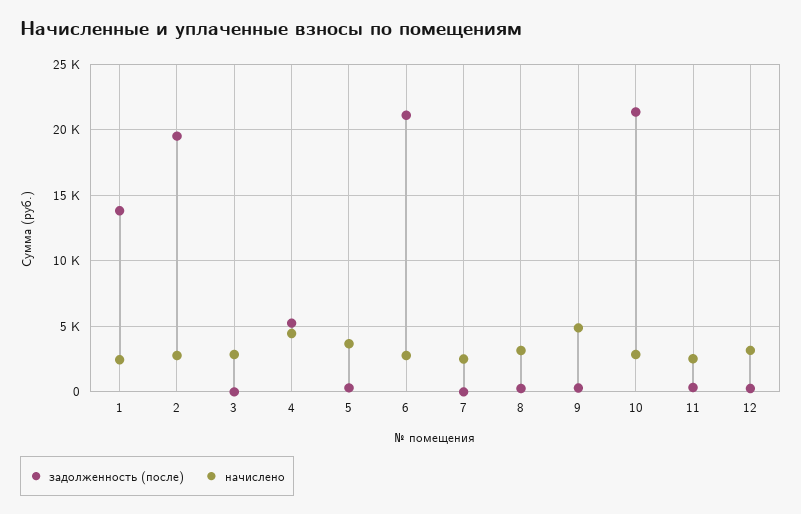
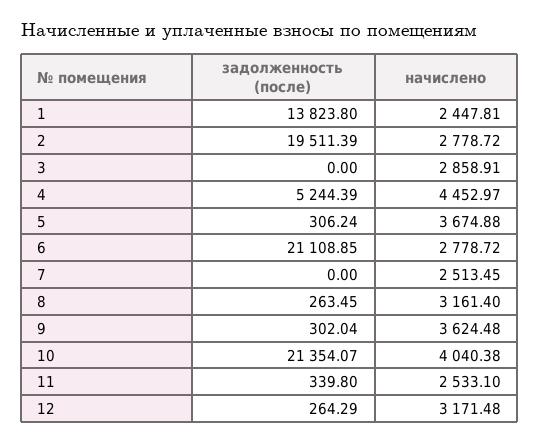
начислено, 9: 5000 -> 3624.48
начислено, 10: 3000 -> 4040.38

